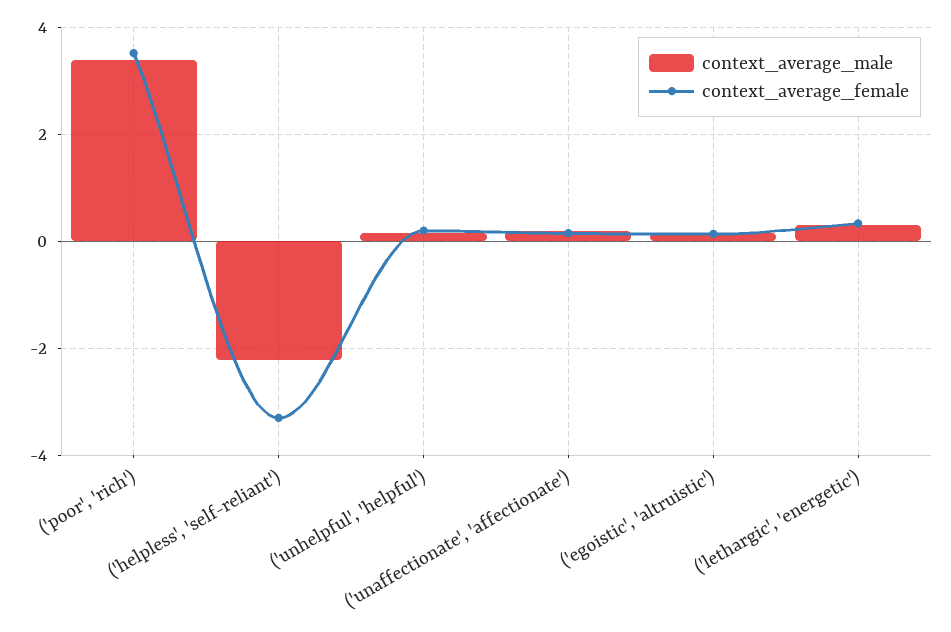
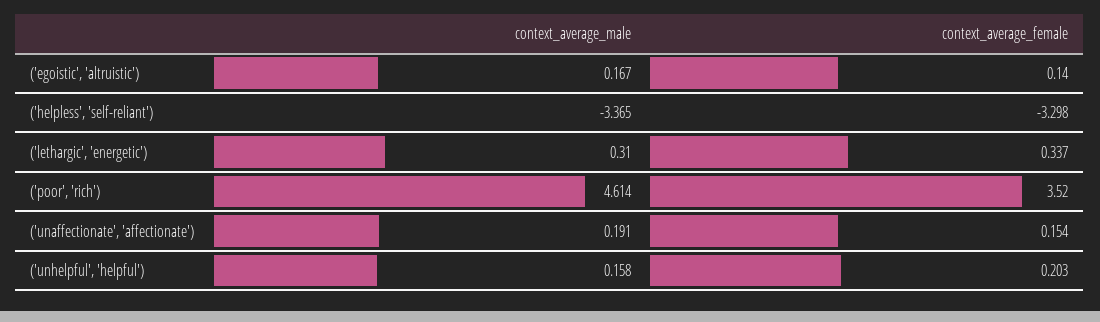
context_average_male, ('poor', 'rich'): 3.4 -> 4.614
context_average_male, ('helpless', 'self-reliant'): -2.2 -> -3.365

